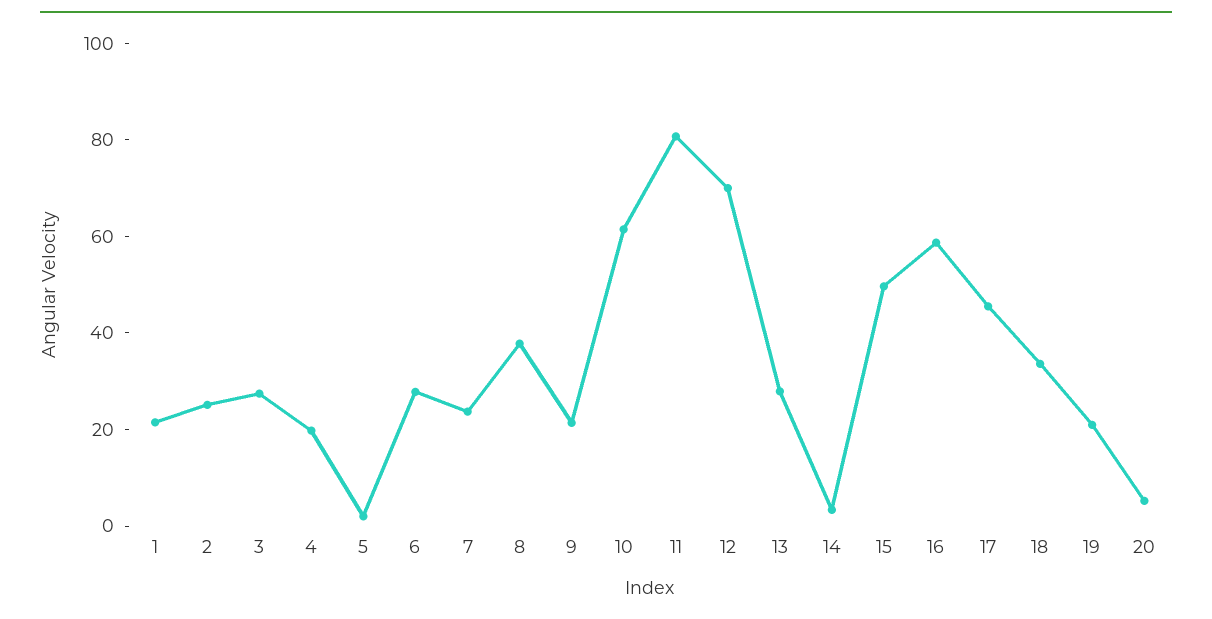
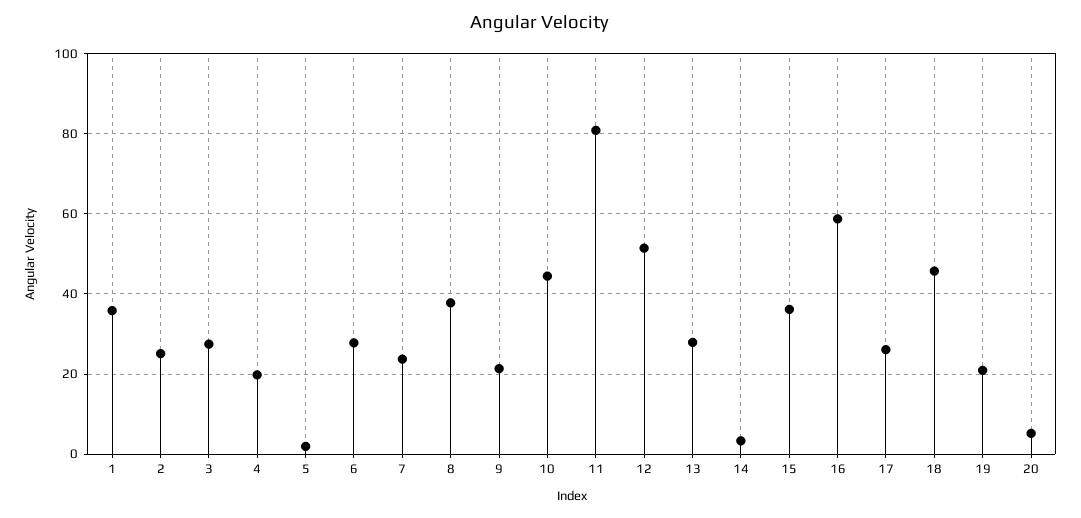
1: 20 -> 36
10: 60 -> 44
12: 70 -> 52
15: 50 -> 36
17: 45 -> 26
18: 35 -> 46

